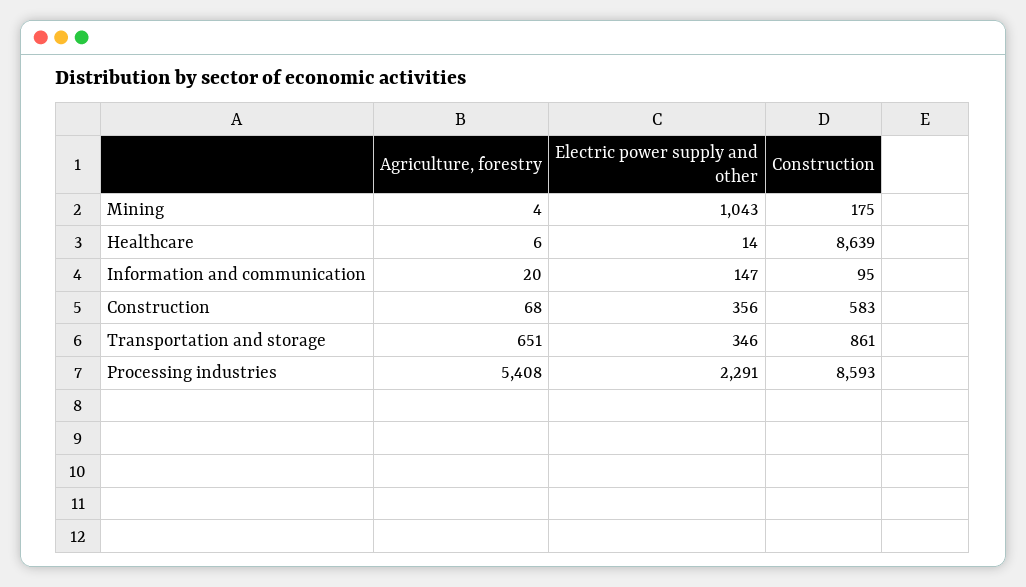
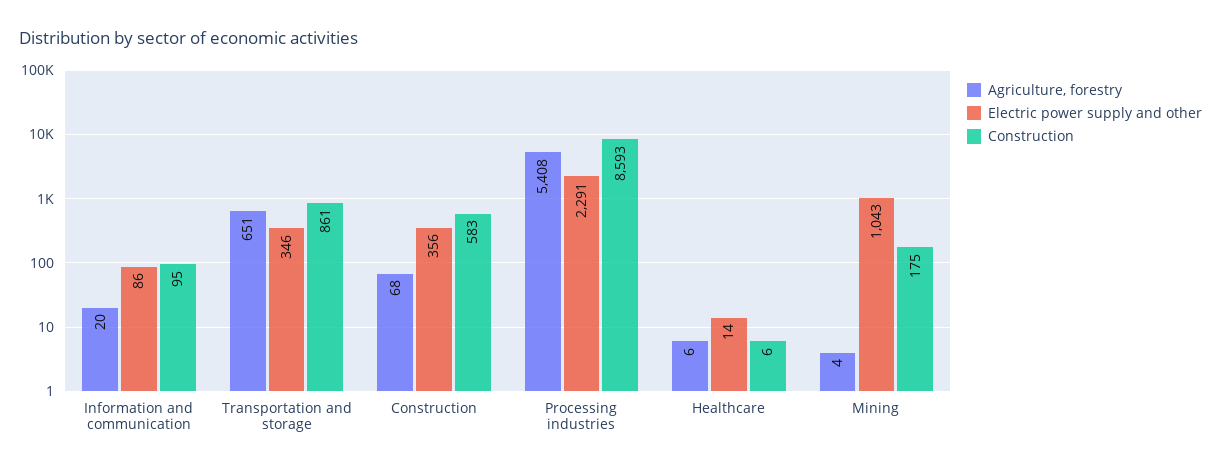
Construction, Healthcare: 8639 -> 6
Electric power supply and other, Information and communication: 147 -> 86

